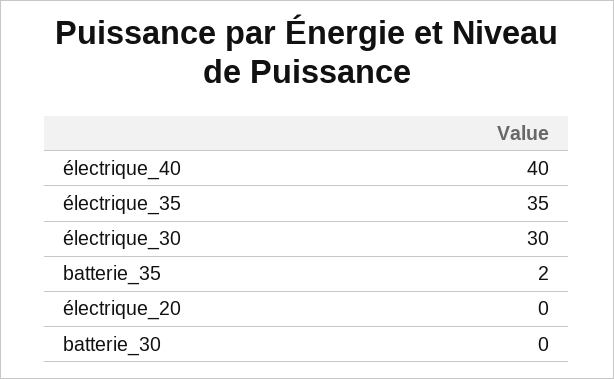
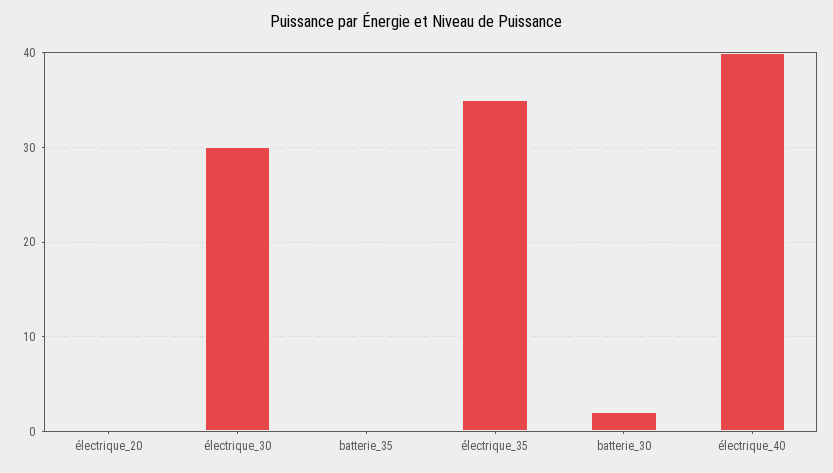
batterie_35: 2 -> 0
batterie_30: 0 -> 2

